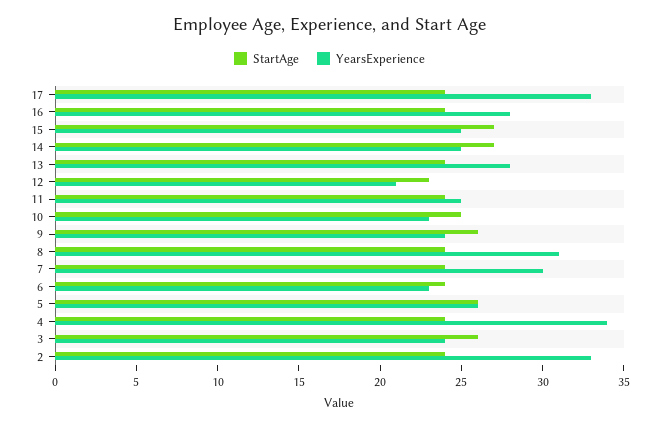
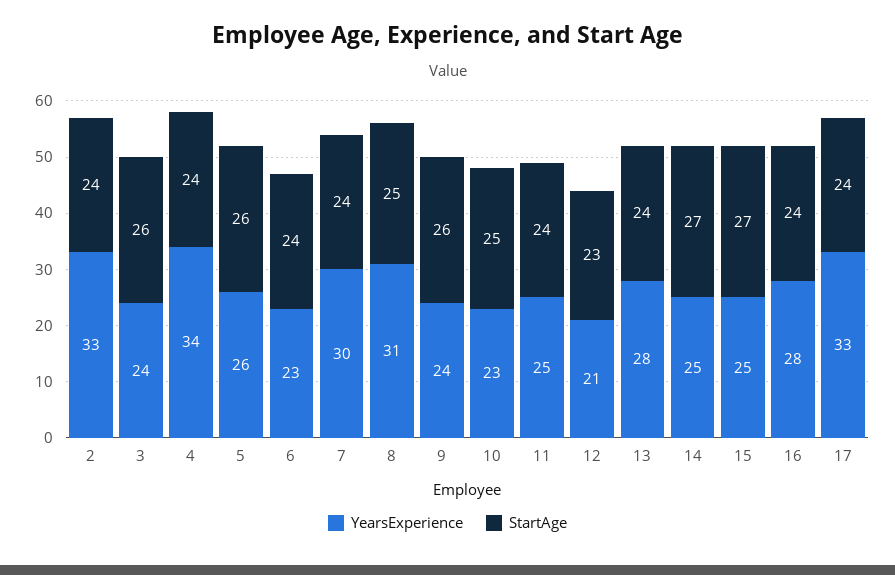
StartAge, 8: 24 -> 25

